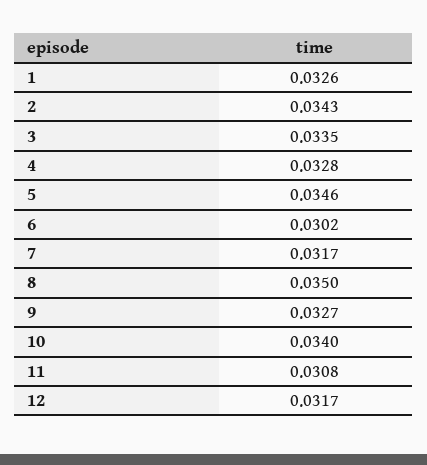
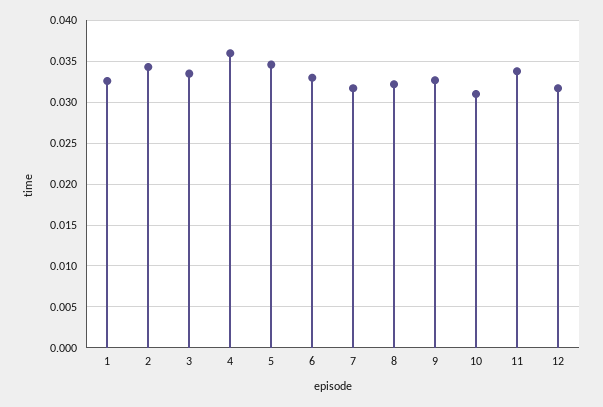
4: 0.0328 -> 0.036
6: 0.0302 -> 0.033
8: 0.035 -> 0.032
10: 0.034 -> 0.031
11: 0.0308 -> 0.034

